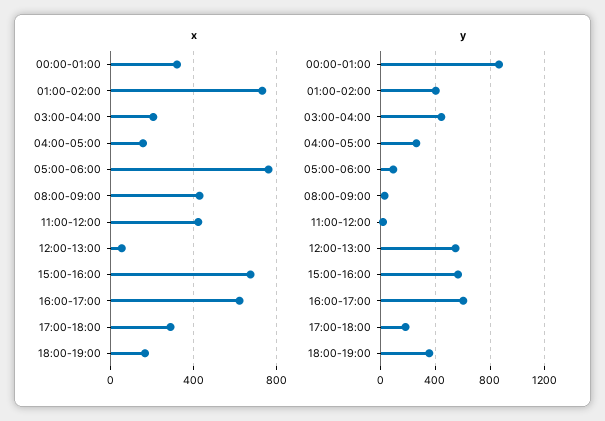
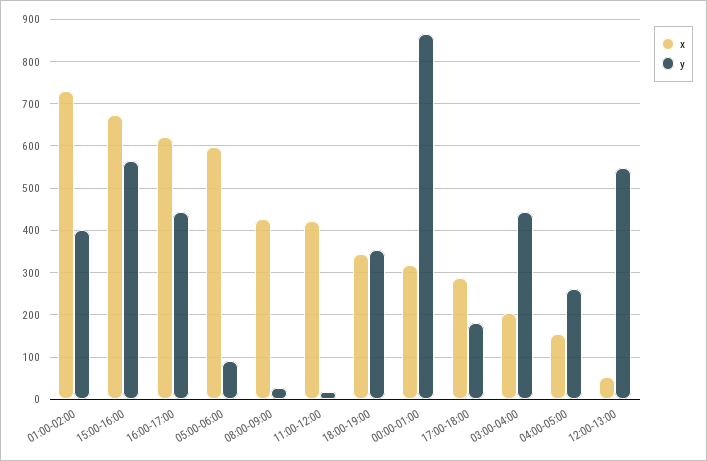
x, 05:00-06:00: 750 -> 600
x, 18:00-19:00: 150 -> 340
y, 16:00-17:00: 600 -> 440

